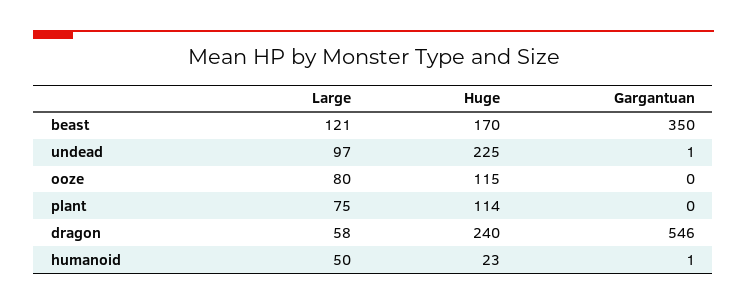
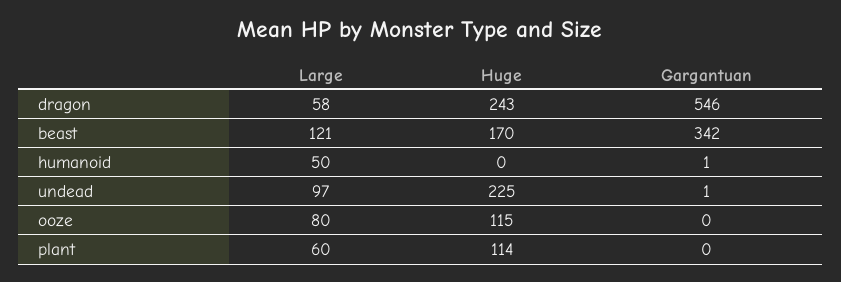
Gargantuan, beast: 350 -> 342
Large, plant: 75 -> 60
Huge, dragon: 240 -> 243
Huge, humanoid: 23 -> 0

